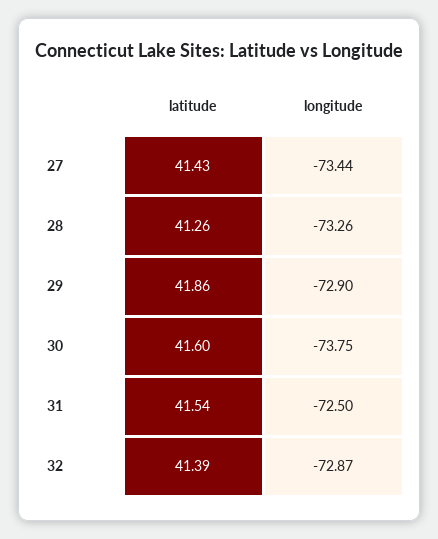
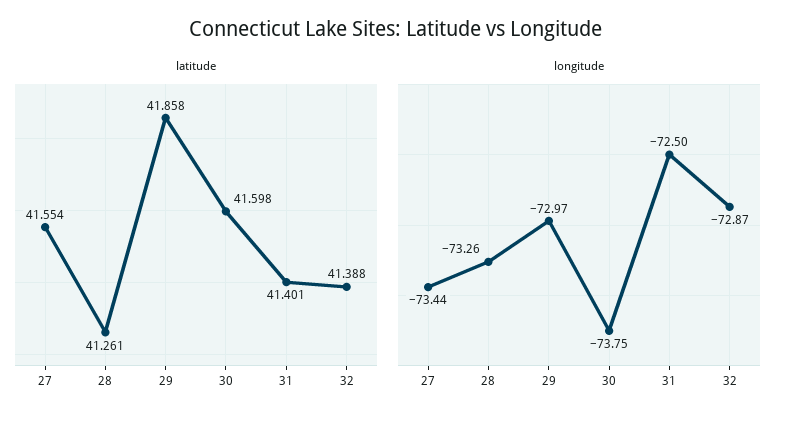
latitude, 27: 41.43 -> 41.554
longitude, 29: -72.9 -> -72.97
latitude, 31: 41.54 -> 41.401

